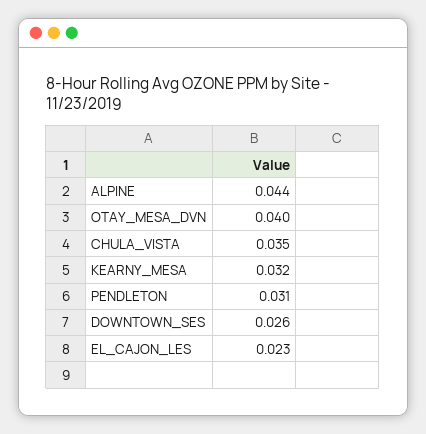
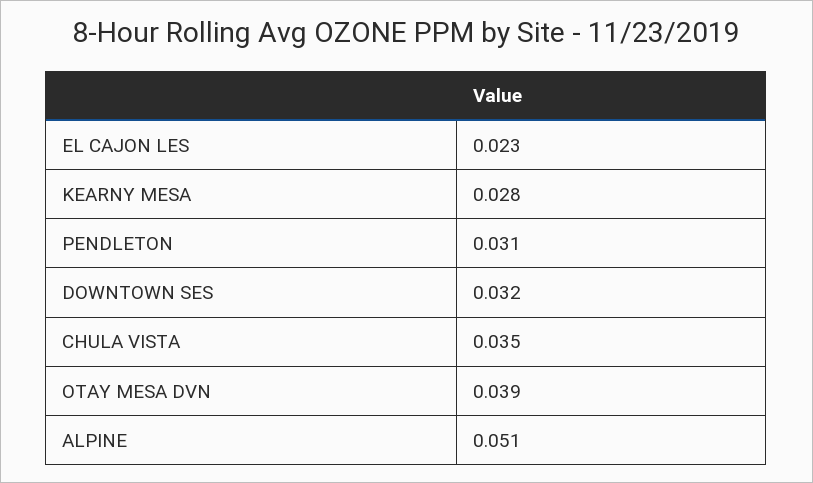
ALPINE: 0.044 -> 0.051
OTAY_MESA_DVN: 0.04 -> 0.039
KEARNY_MESA: 0.032 -> 0.028
DOWNTOWN_SES: 0.026 -> 0.032

